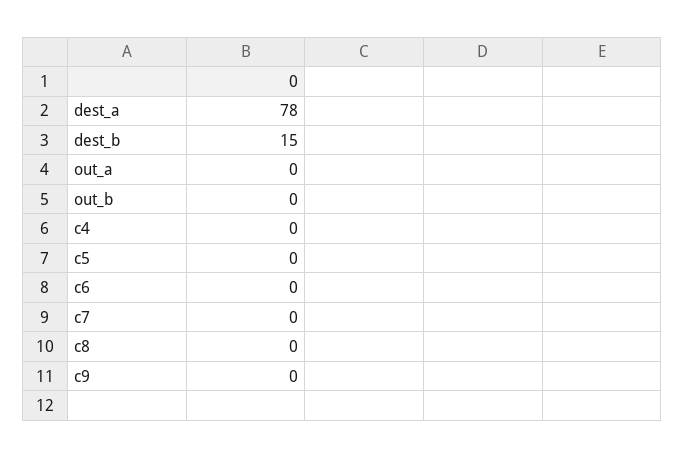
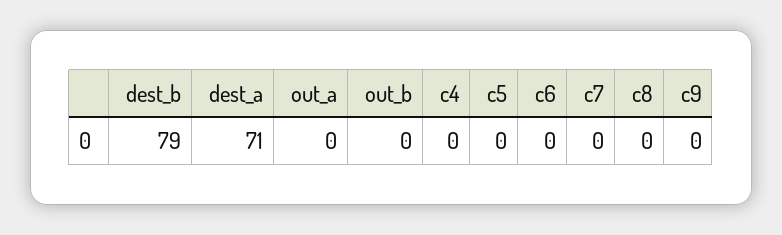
dest_a: 78 -> 71
dest_b: 15 -> 79

